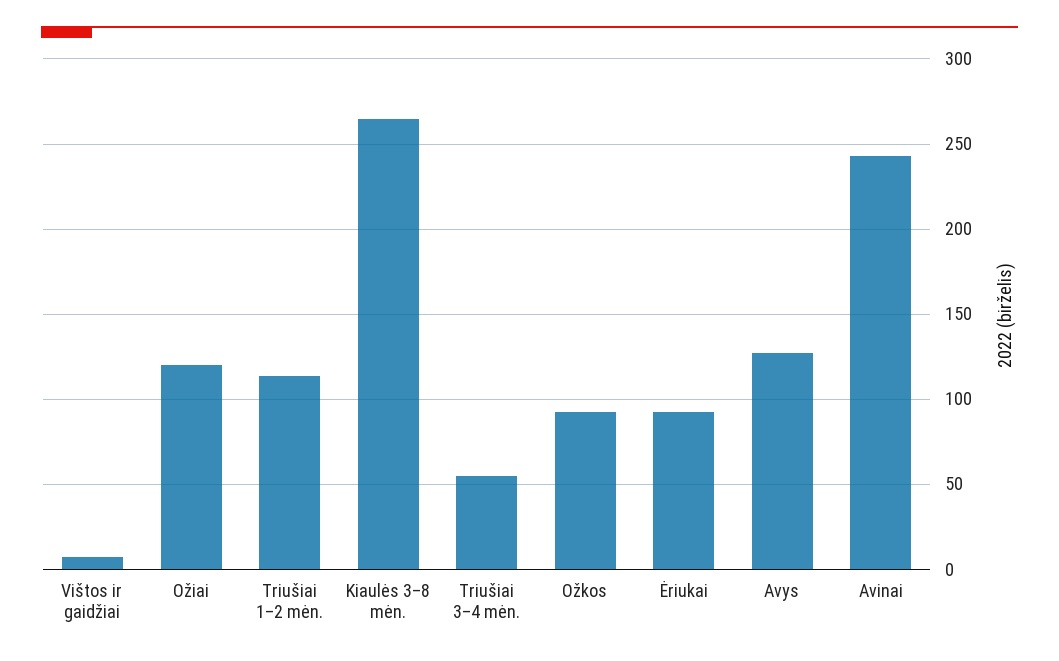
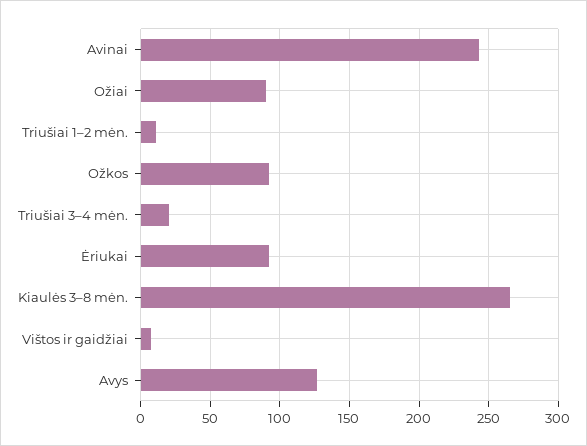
Ožiai: 120 -> 90
Triušiai 1–2 mėn.: 115 -> 10
Triušiai 3–4 mėn.: 55 -> 20

